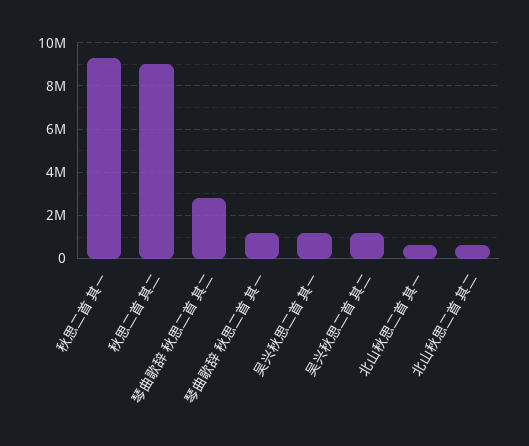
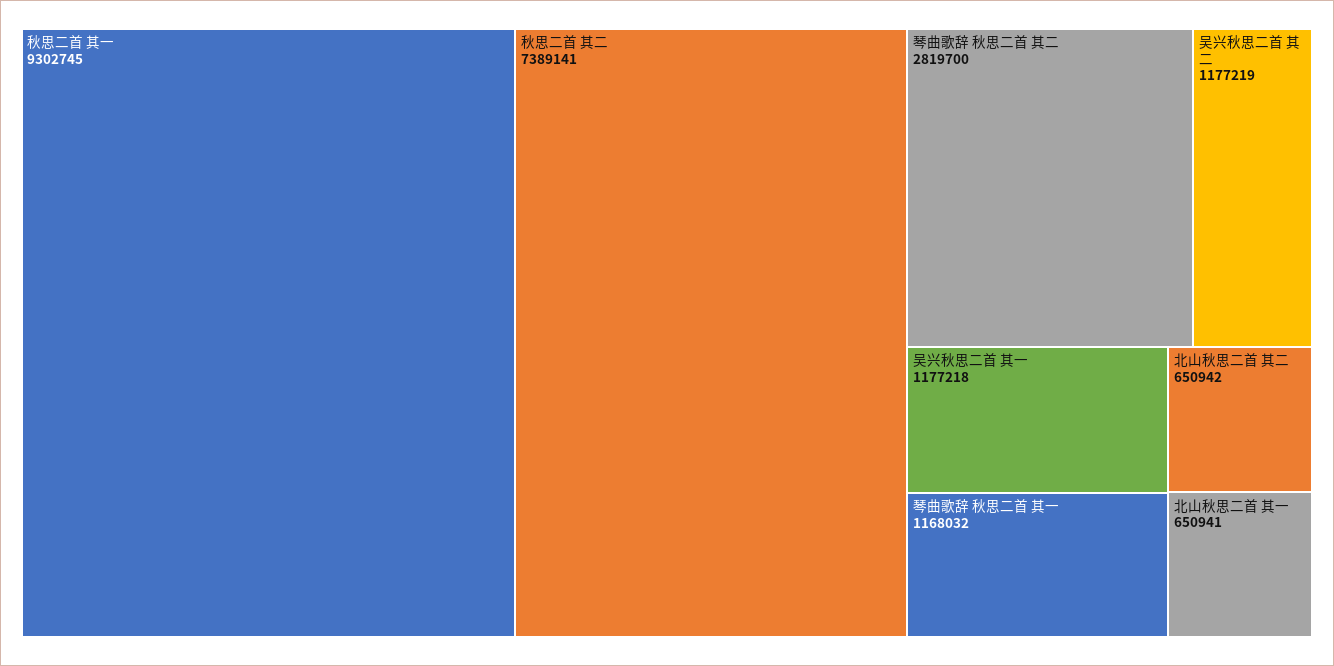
秋思二首 其二: 9000000 -> 7389141

